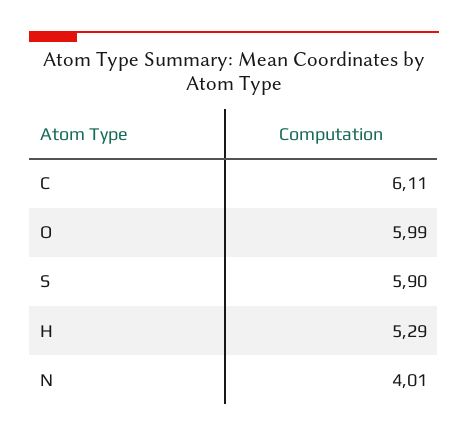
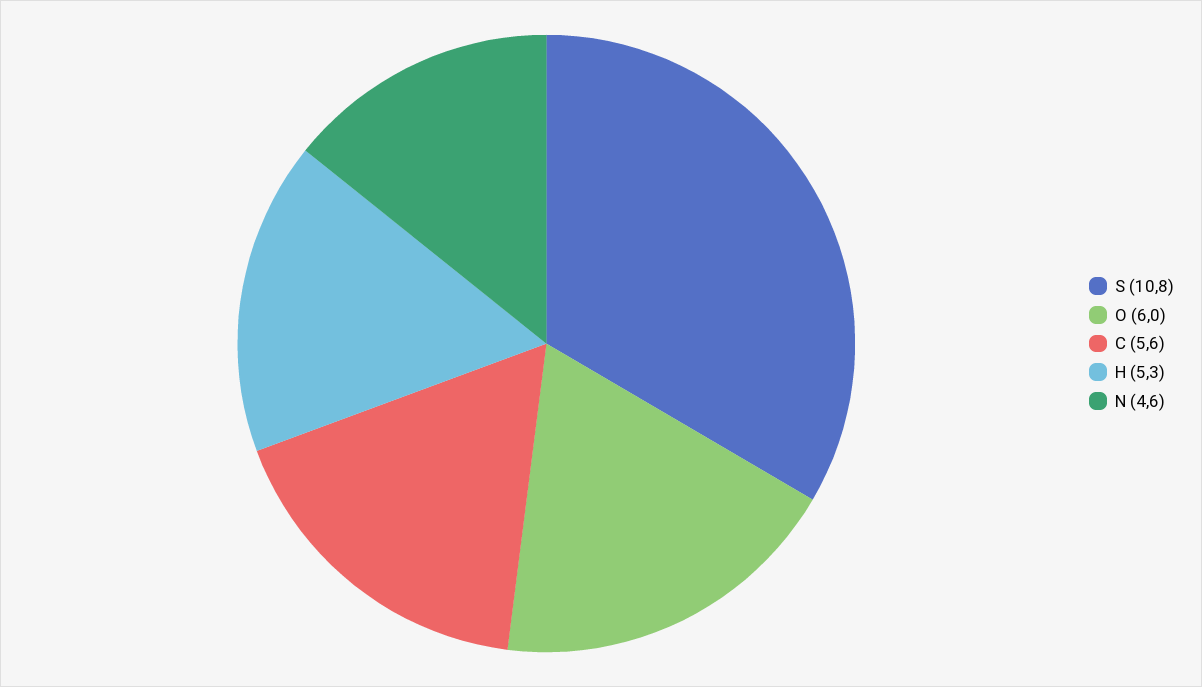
C: 6.11 -> 5.6
S: 5.9 -> 10.8
N: 4.01 -> 4.6

